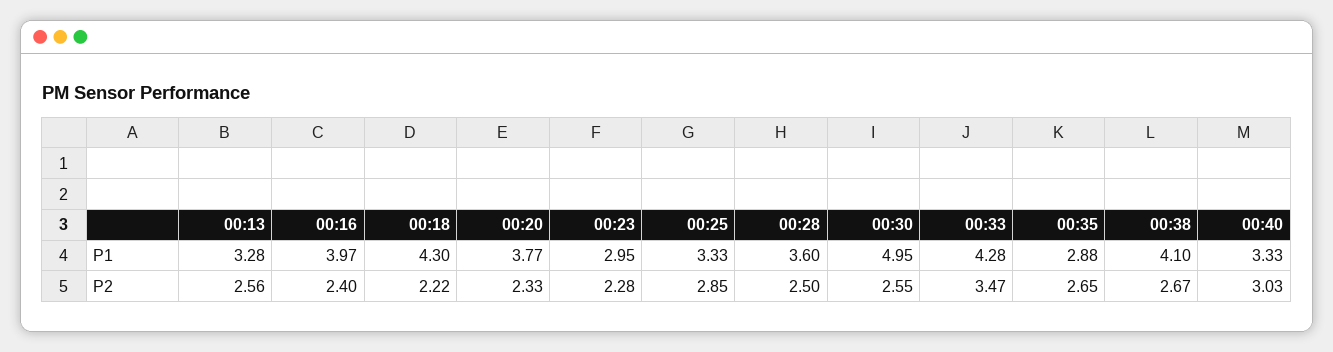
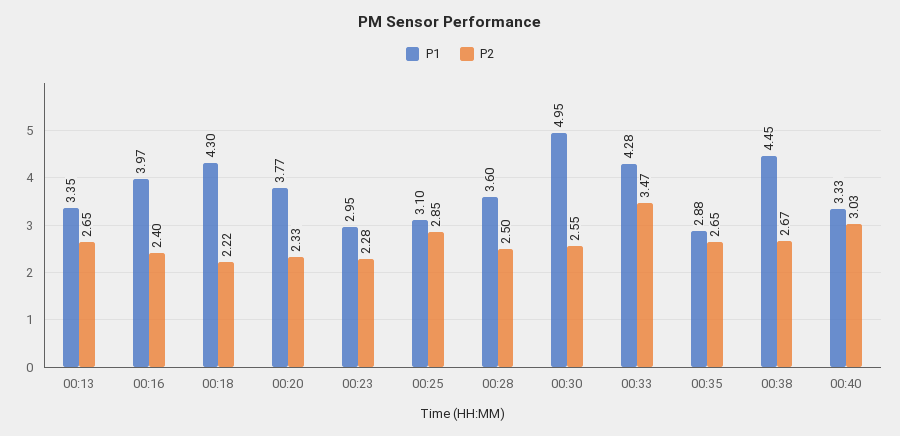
P1, 00:13: 3.28 -> 3.35
P1, 00:25: 3.33 -> 3.1
P1, 00:38: 4.1 -> 4.45
P2, 00:13: 2.56 -> 2.65

